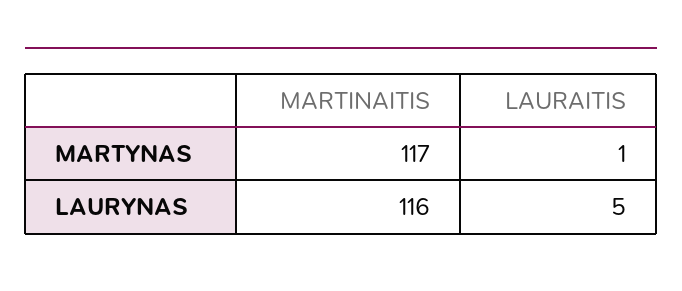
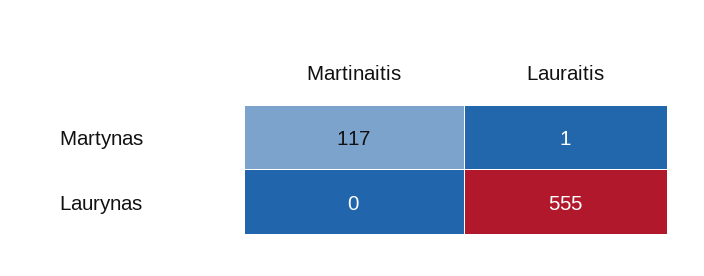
MARTINAITIS, LAURYNAS: 116 -> 0
LAURAITIS, LAURYNAS: 5 -> 555

